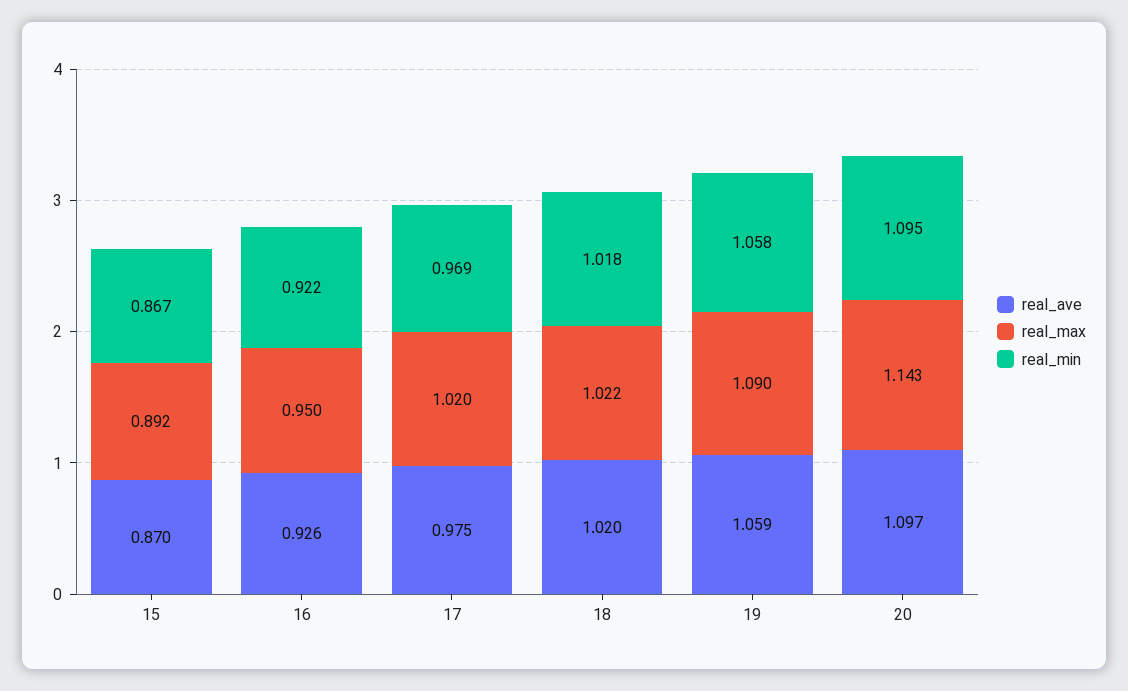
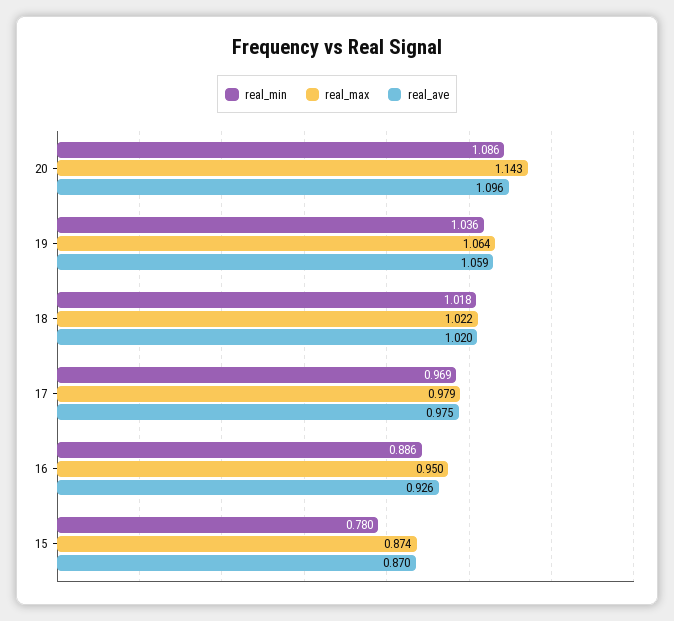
real_max, 15: 0.892 -> 0.874
real_min, 15: 0.867 -> 0.78
real_min, 16: 0.922 -> 0.886
real_max, 17: 1.02 -> 0.979
real_max, 19: 1.09 -> 1.064
real_min, 19: 1.058 -> 1.036
real_ave, 20: 1.097 -> 1.096
real_min, 20: 1.095 -> 1.086

